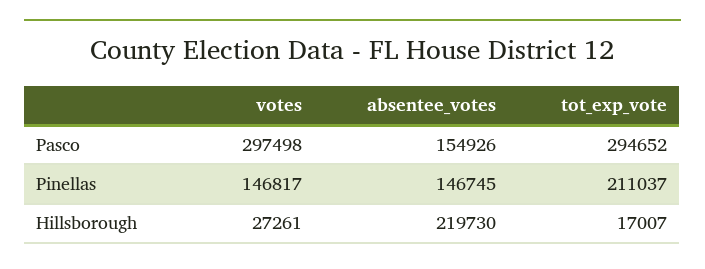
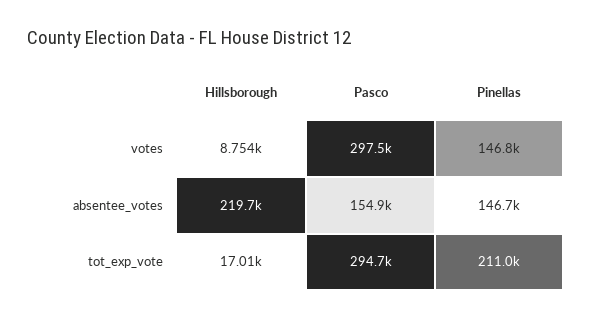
votes, Hillsborough: 27261 -> 8754

